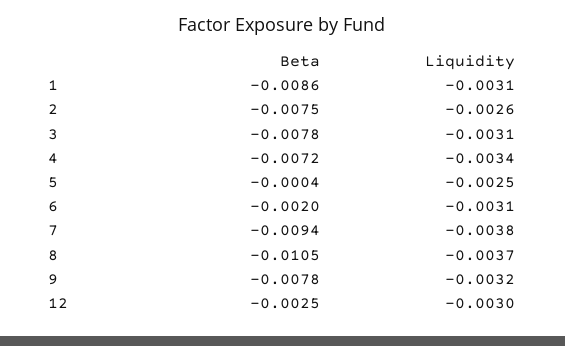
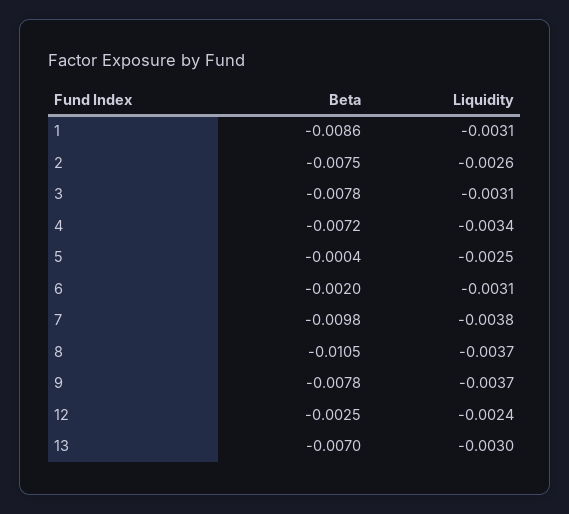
Beta, 7: -0.0094 -> -0.0098
Liquidity, 9: -0.0032 -> -0.0037
Liquidity, 12: -0.003 -> -0.0024
Beta, 13: none -> -0.007
Liquidity, 13: none -> -0.003

